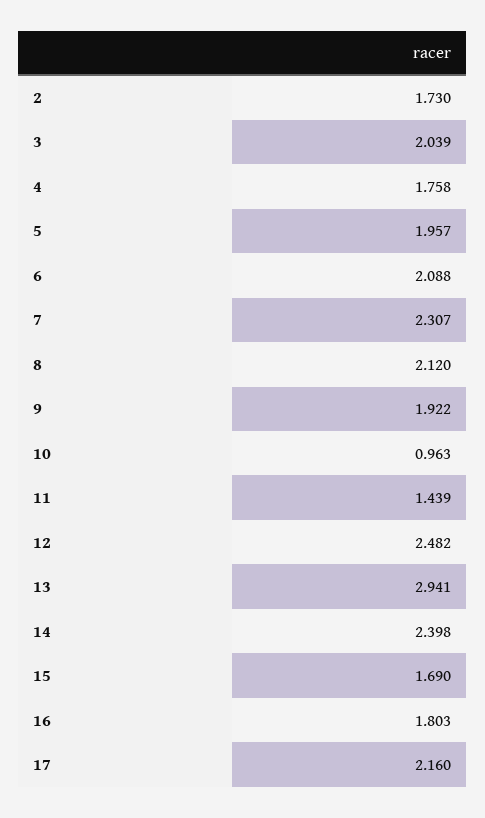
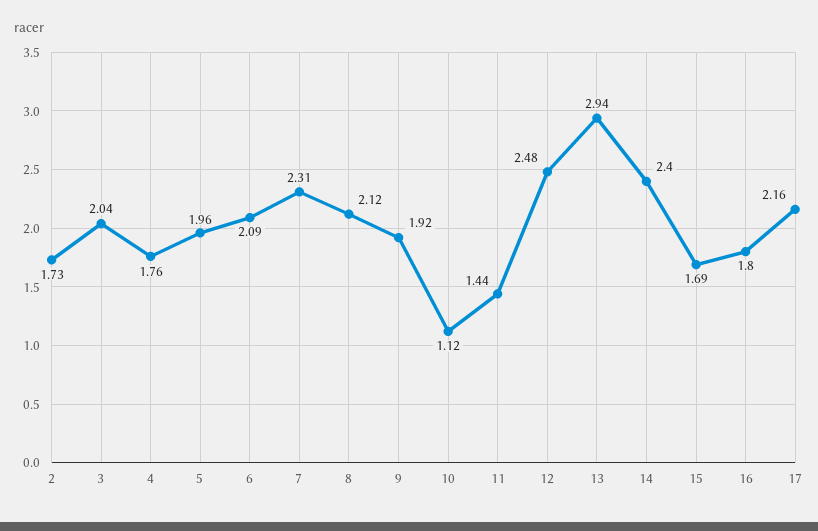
10: 0.963 -> 1.12

